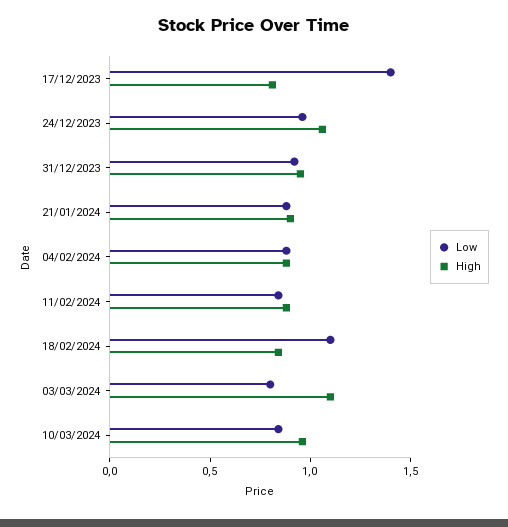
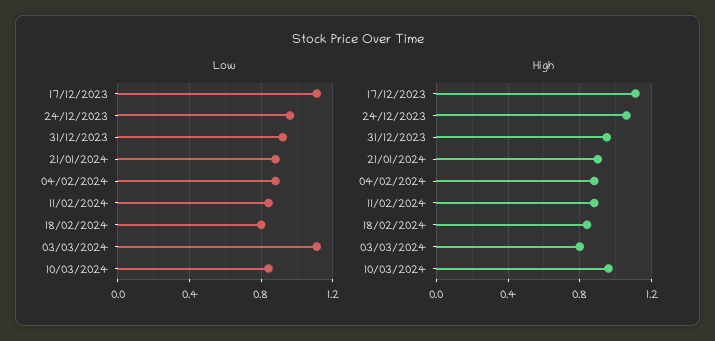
Low, 17/12/2023: 1.4 -> 1.1
High, 17/12/2023: 0.8 -> 1.1
Low, 18/02/2024: 1.1 -> 0.8
Low, 03/03/2024: 0.8 -> 1.1
High, 03/03/2024: 1.1 -> 0.8

